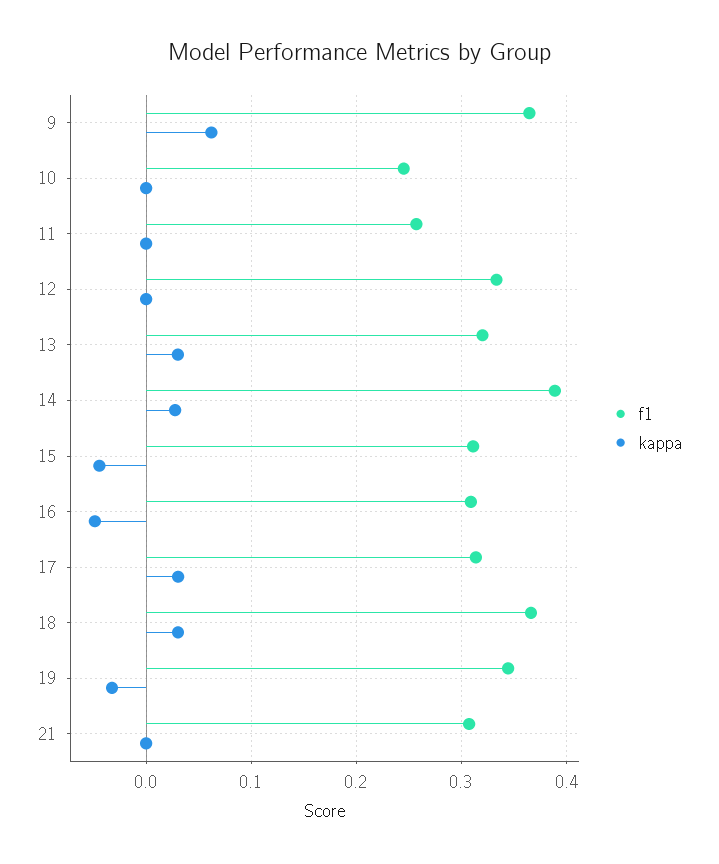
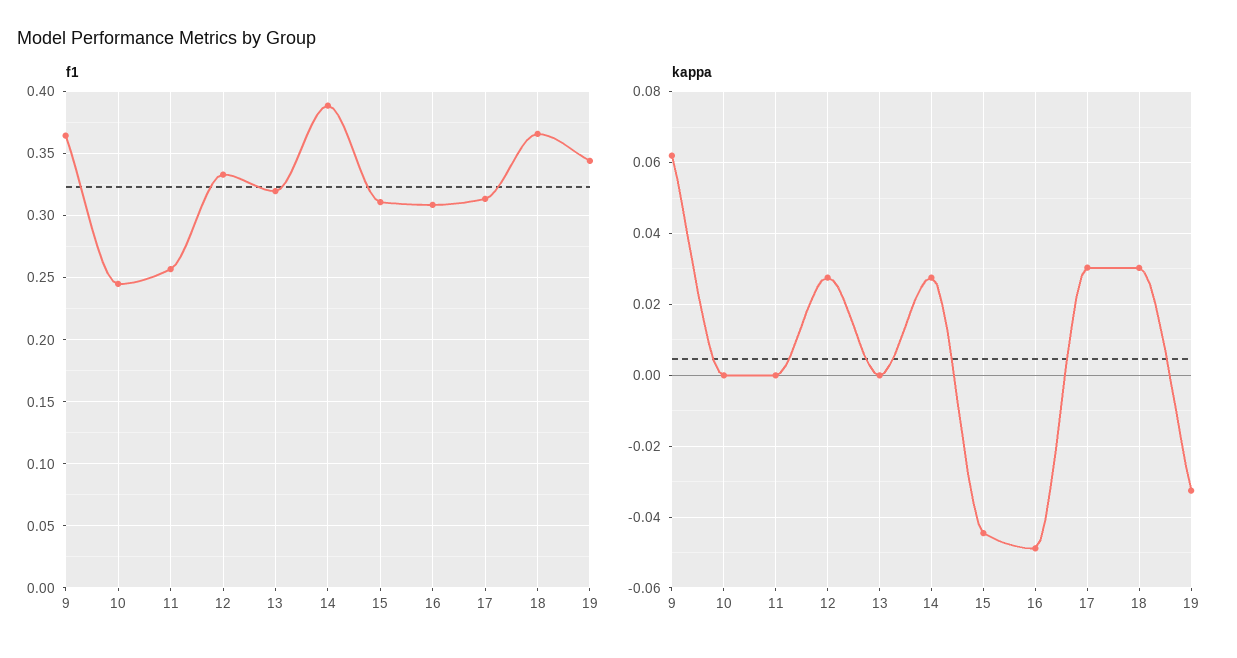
kappa, 12: 0 -> 0.028
kappa, 13: 0.03 -> 0
f1, 21: 0.31 -> none
kappa, 21: 0 -> none

